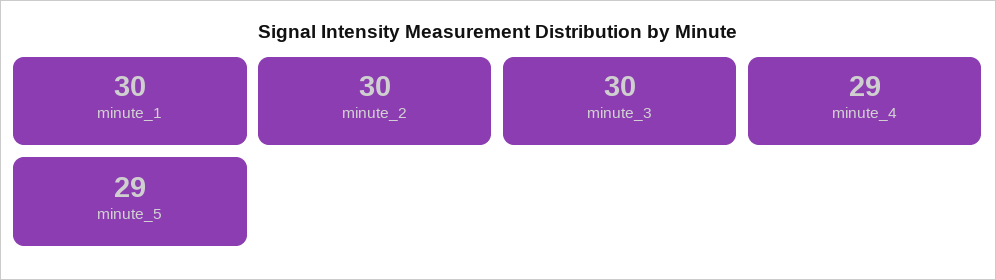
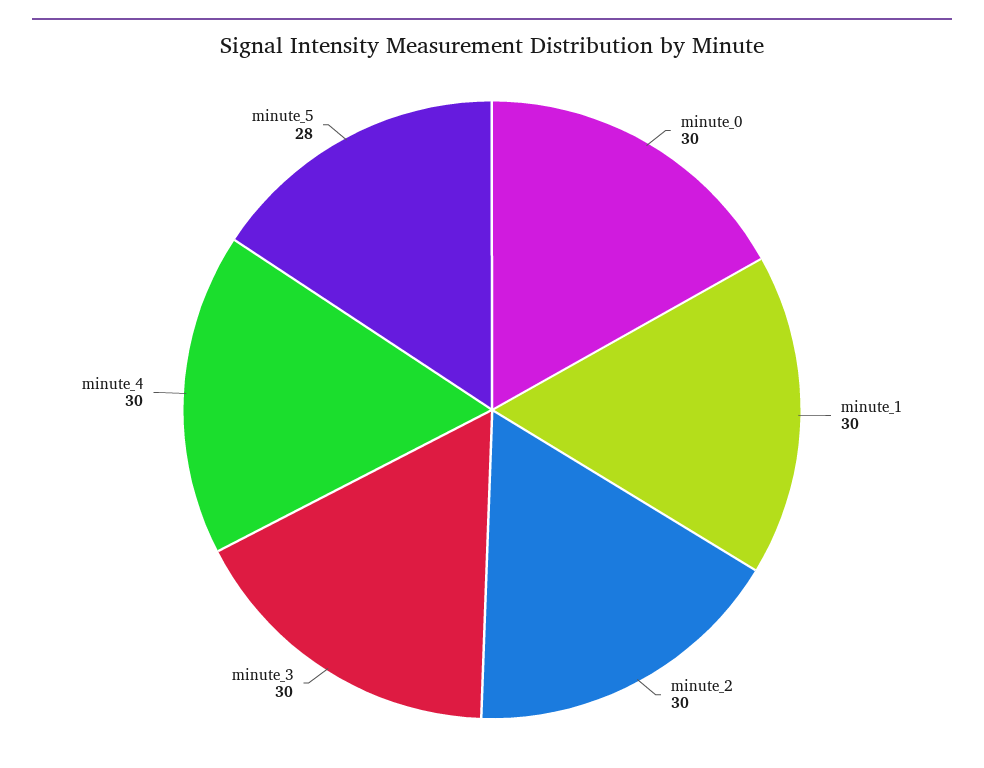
minute_4: 29 -> 30
minute_5: 29 -> 28
minute_0: none -> 30

